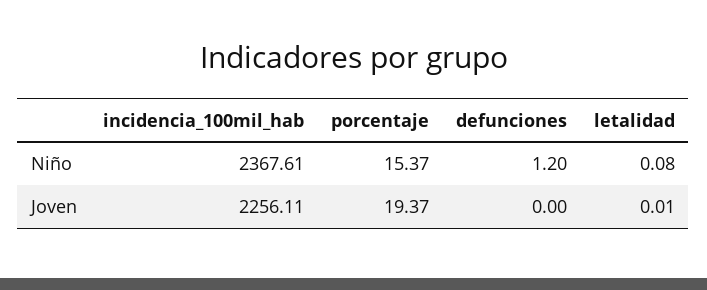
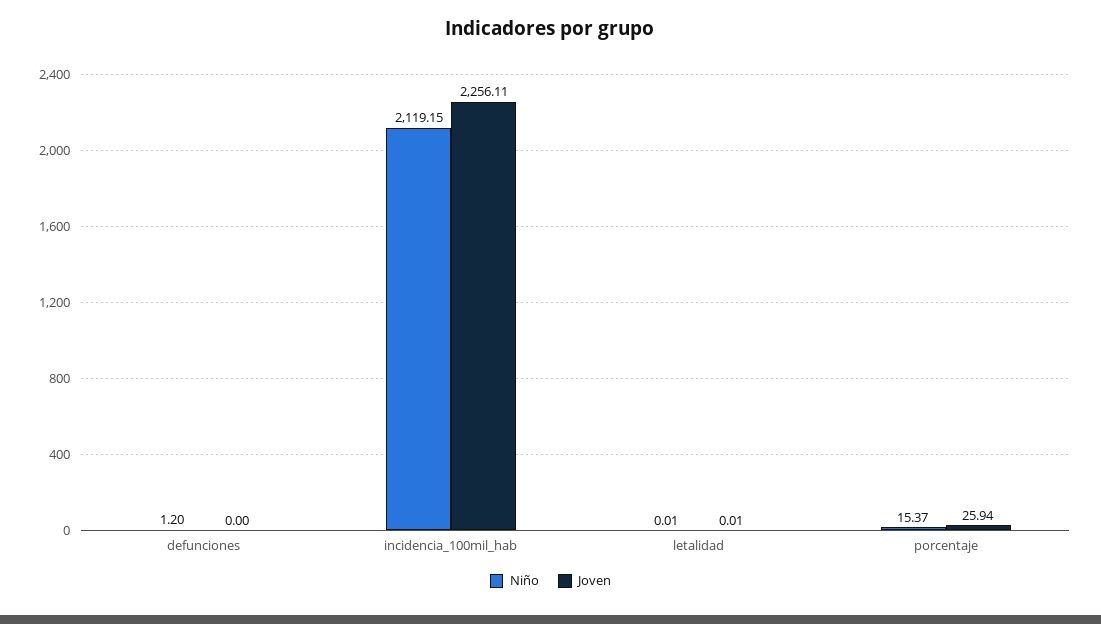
Niño, incidencia_100mil_hab: 2367.61 -> 2119.15
Niño, letalidad: 0.08 -> 0.01
Joven, porcentaje: 19.37 -> 25.94

